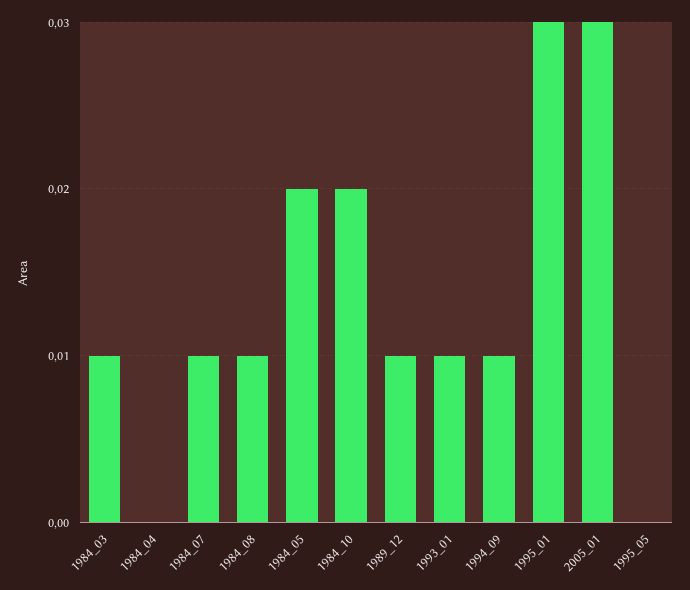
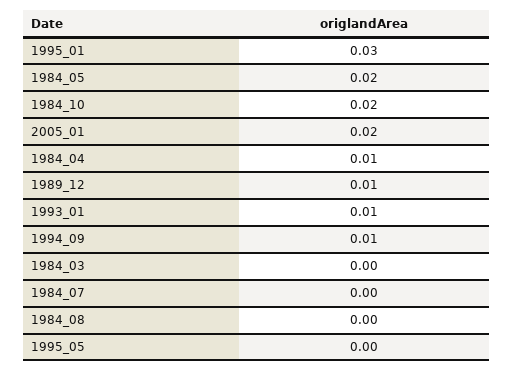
1984_03: 0.01 -> 0
1984_04: 0 -> 0.01
1984_07: 0.01 -> 0
1984_08: 0.01 -> 0
2005_01: 0.03 -> 0.02

